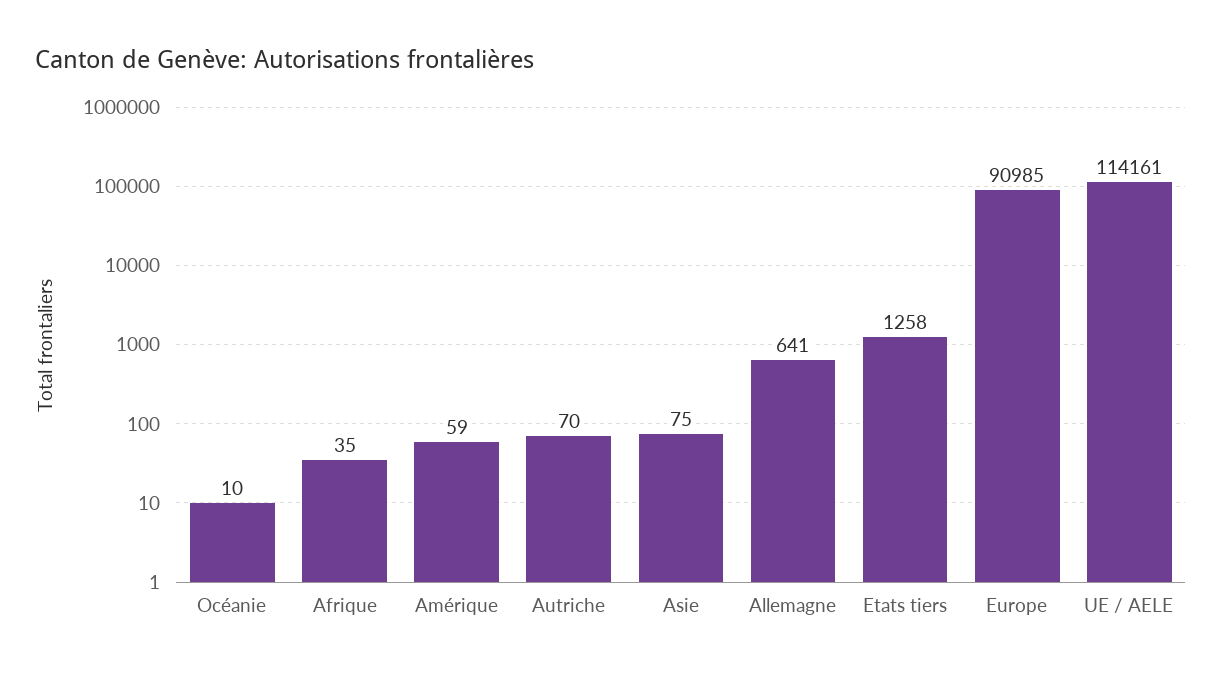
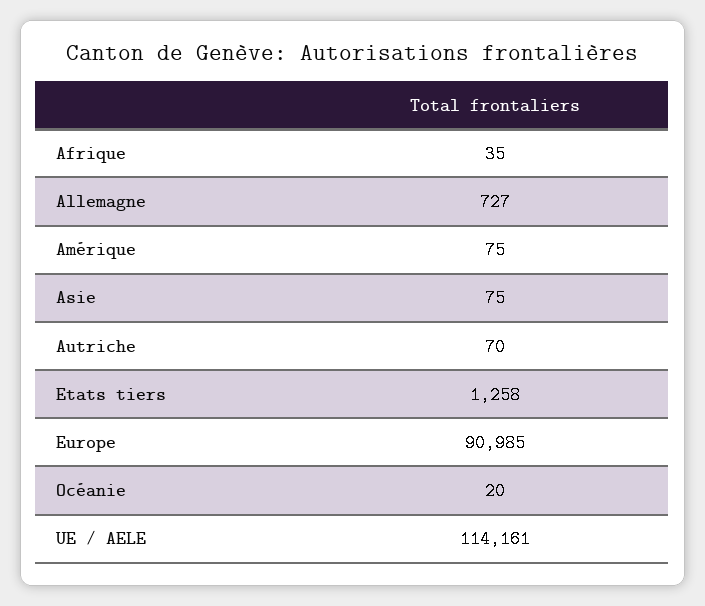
Océanie: 10 -> 20
Amérique: 59 -> 75
Allemagne: 641 -> 727

